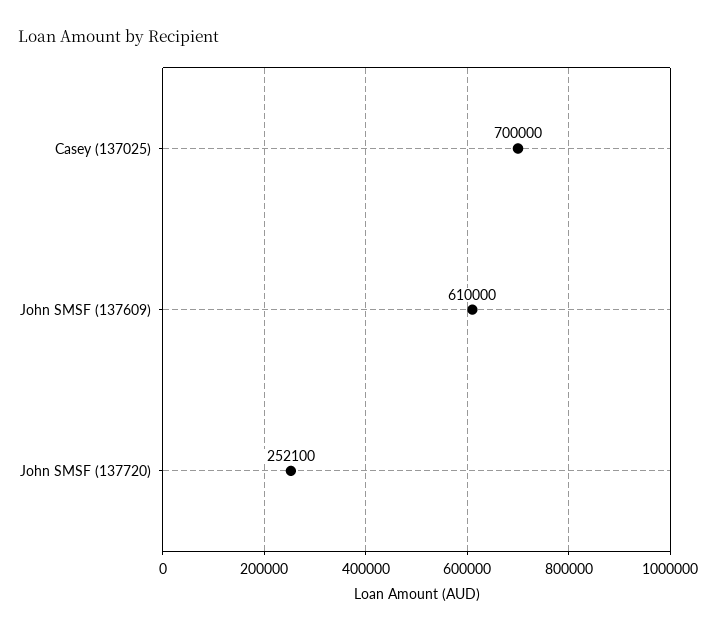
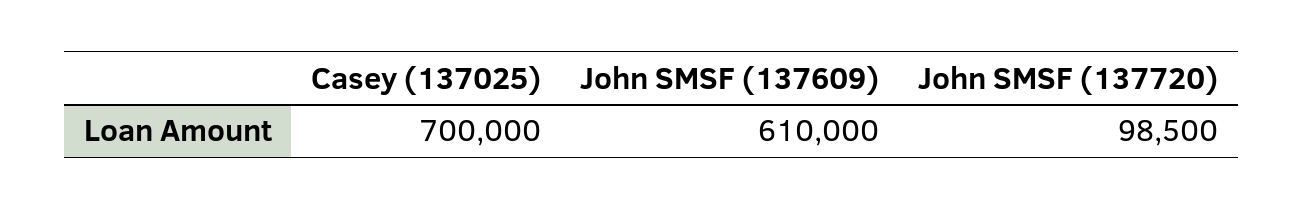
John SMSF (137720): 252100 -> 98500

